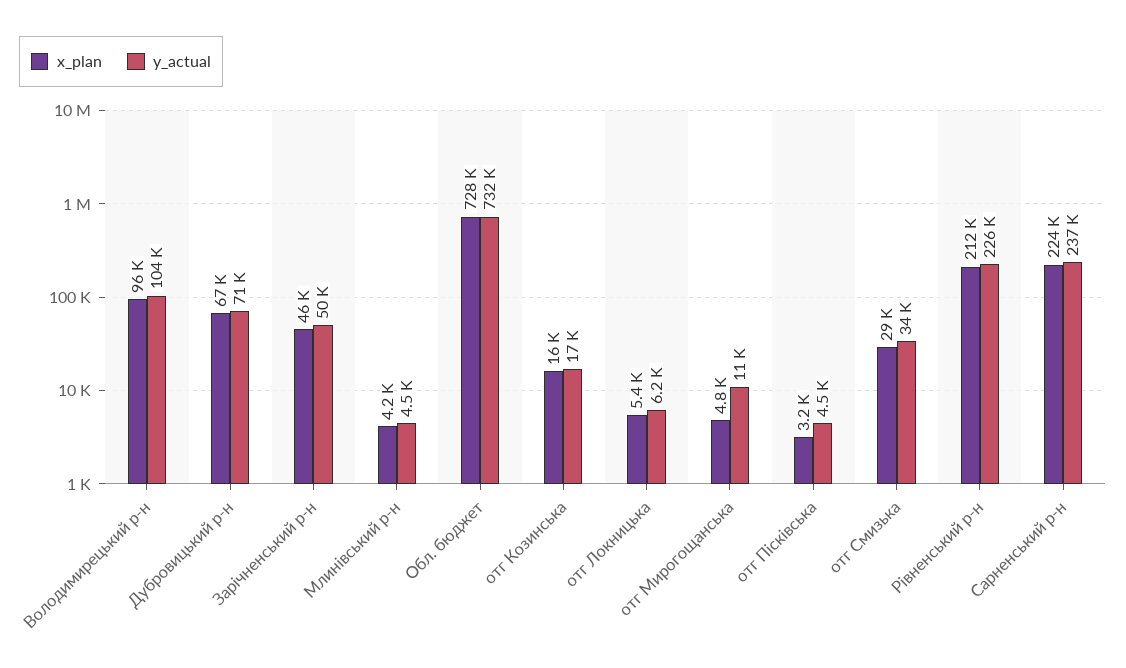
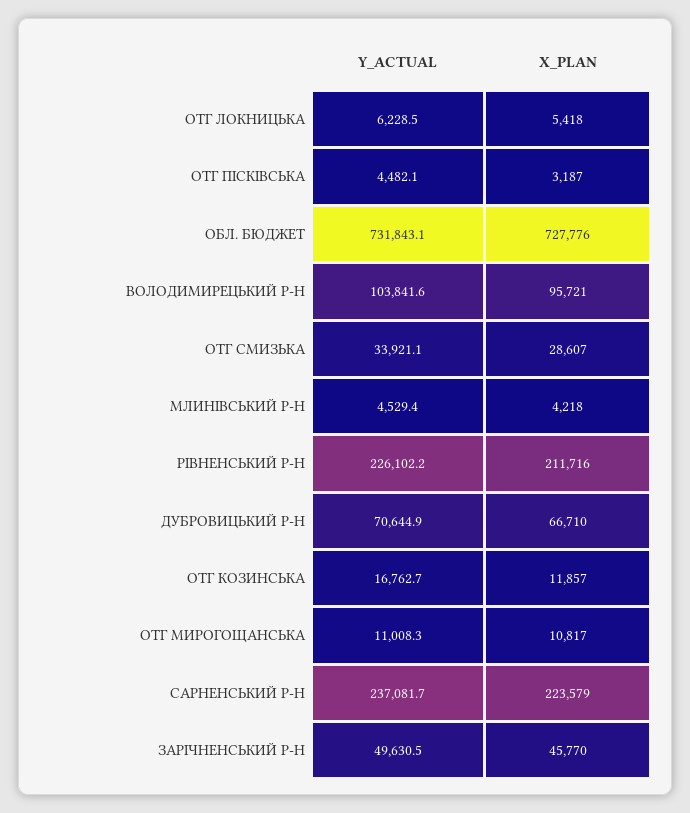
x_plan, отг Козинська: 16000 -> 11857
x_plan, отг Мирогощанська: 4800 -> 10817

